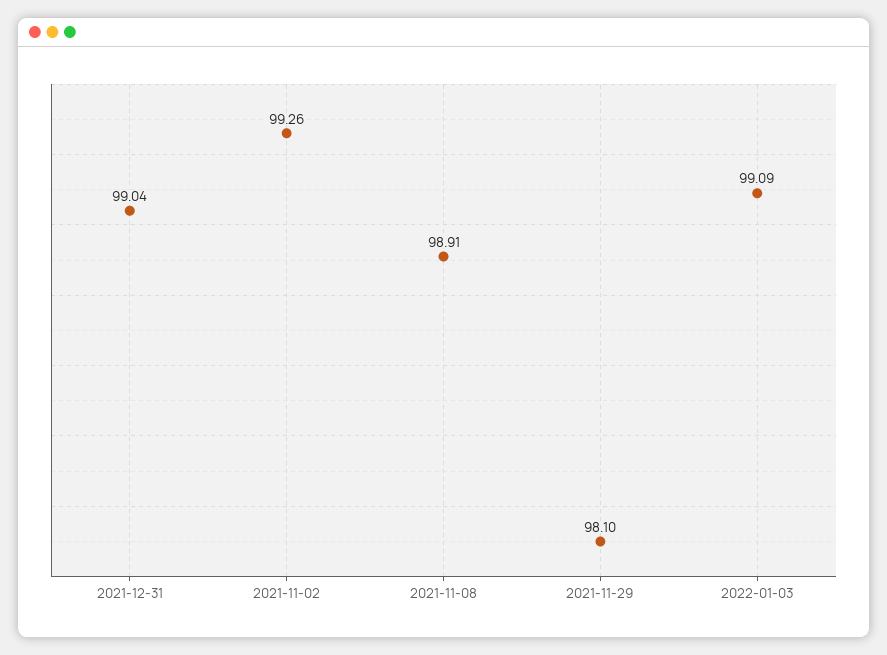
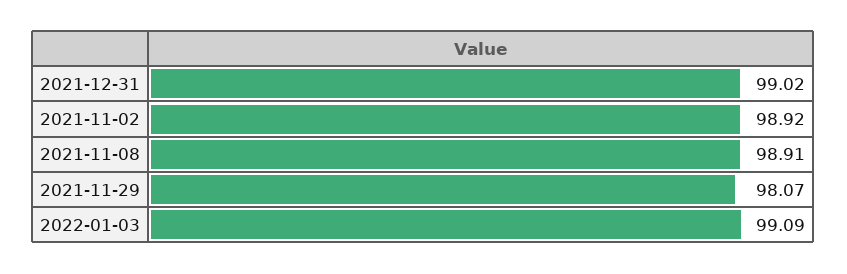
2021-12-31: 99.04 -> 99.02
2021-11-02: 99.26 -> 98.92
2021-11-29: 98.1 -> 98.07

